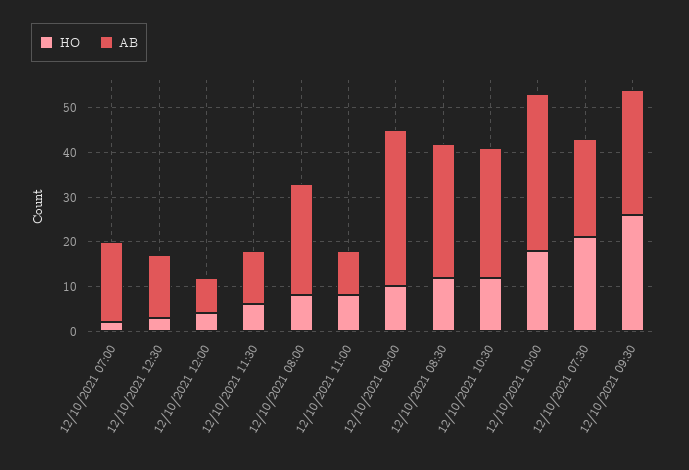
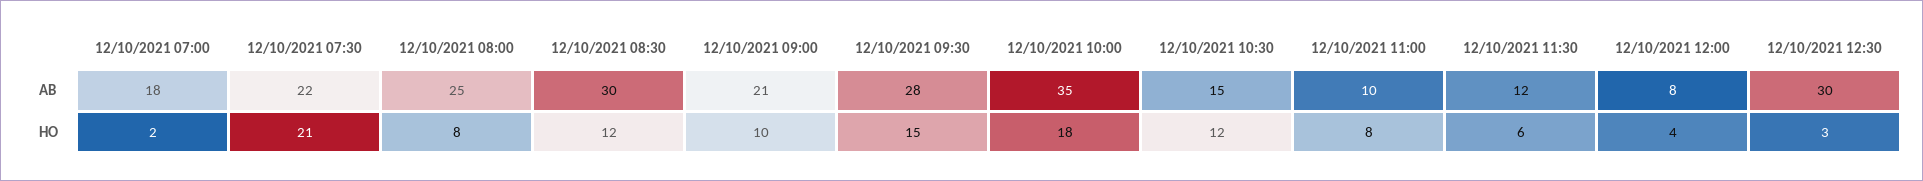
AB, 12/10/2021 12:30: 15 -> 30
AB, 12/10/2021 09:00: 35 -> 21
AB, 12/10/2021 10:30: 30 -> 15
HO, 12/10/2021 09:30: 25 -> 15

